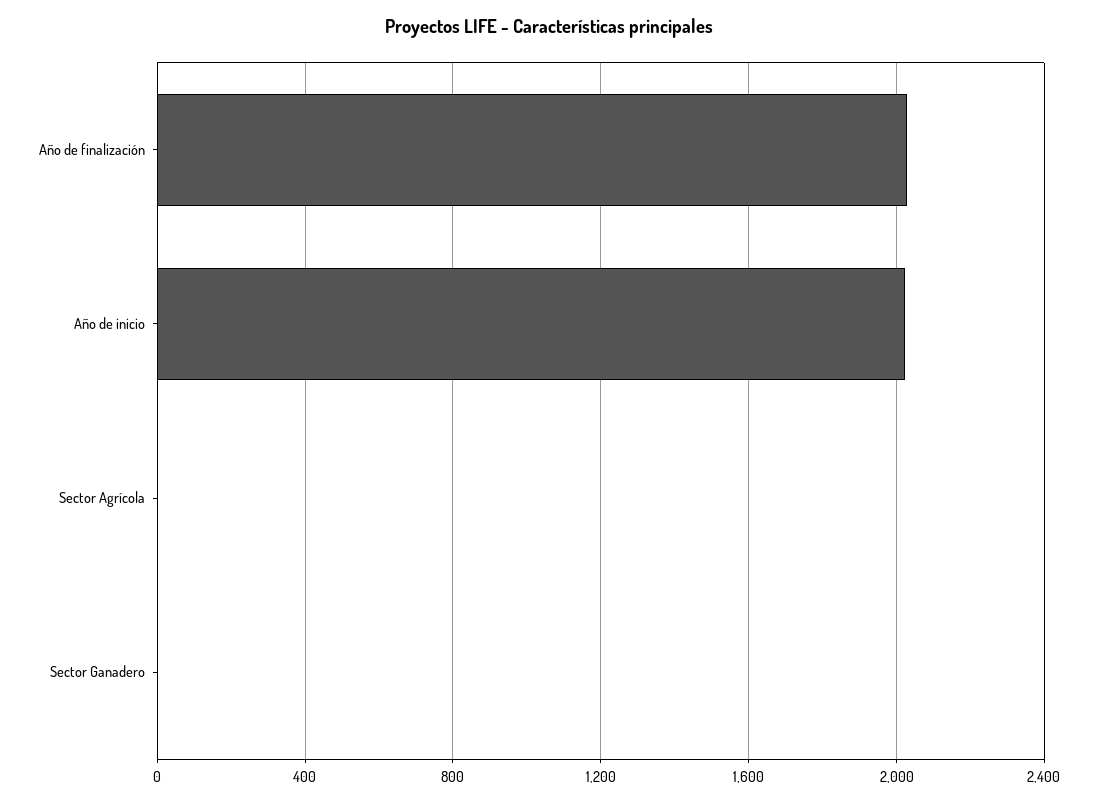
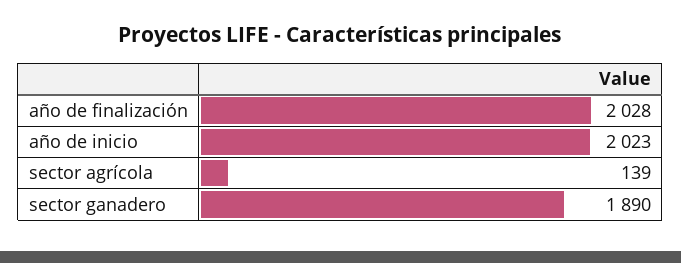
Sector Agrícola: 0 -> 139
Sector Ganadero: 0 -> 1890

